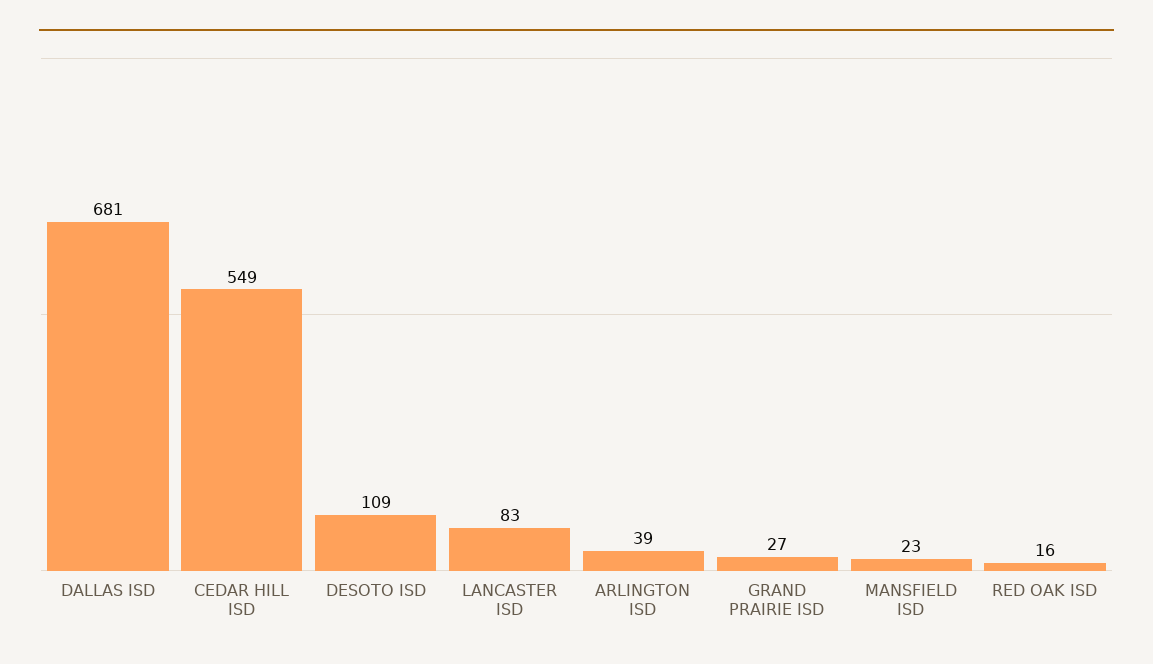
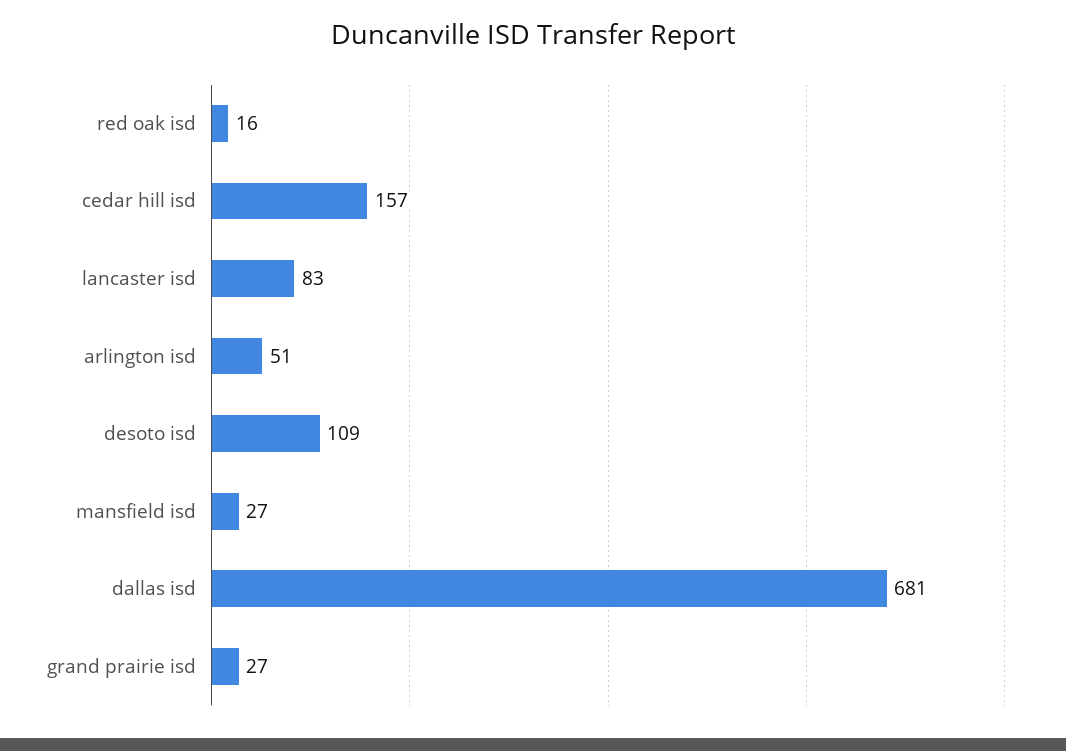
CEDAR HILL ISD: 549 -> 157
ARLINGTON ISD: 39 -> 51
MANSFIELD ISD: 23 -> 27

